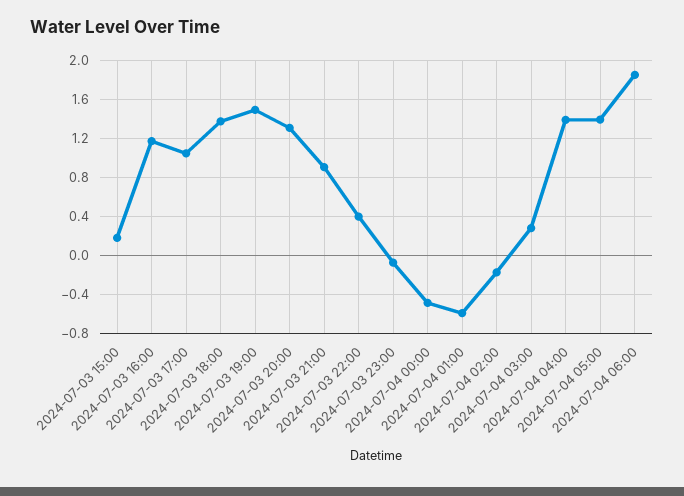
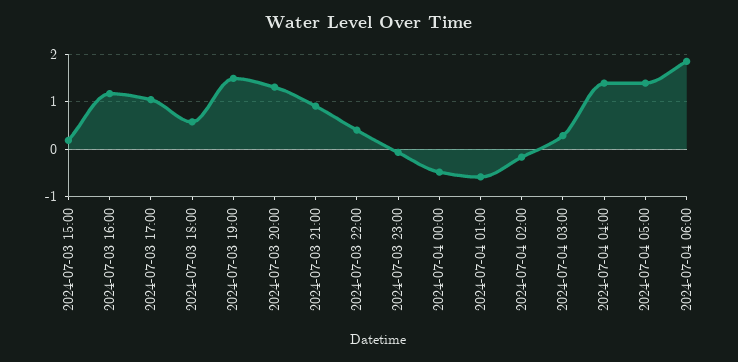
2024-07-03 18:00: 1.4 -> 0.6

